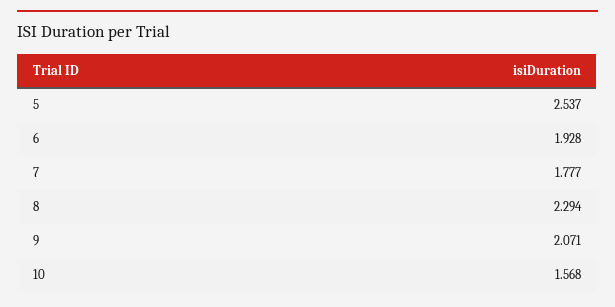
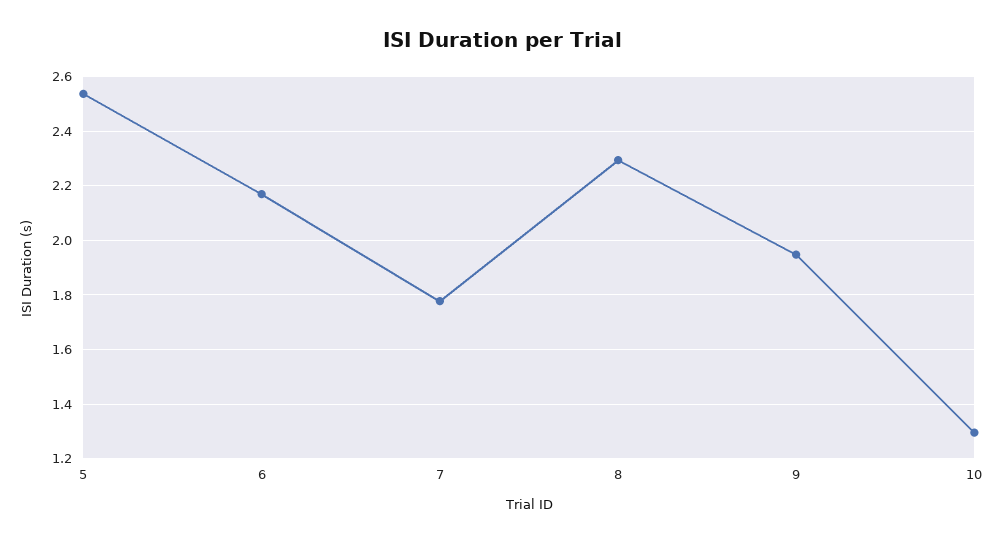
6: 1.928 -> 2.175
9: 2.071 -> 1.95
10: 1.568 -> 1.3

